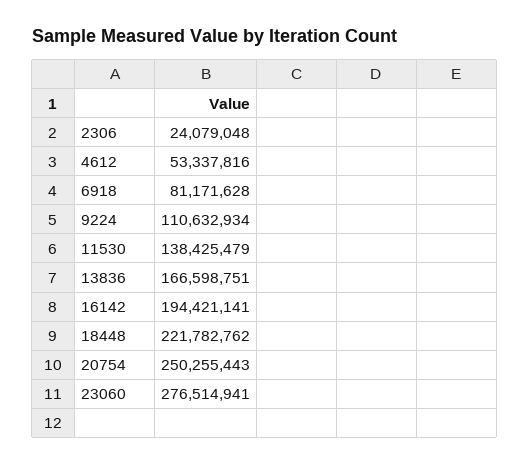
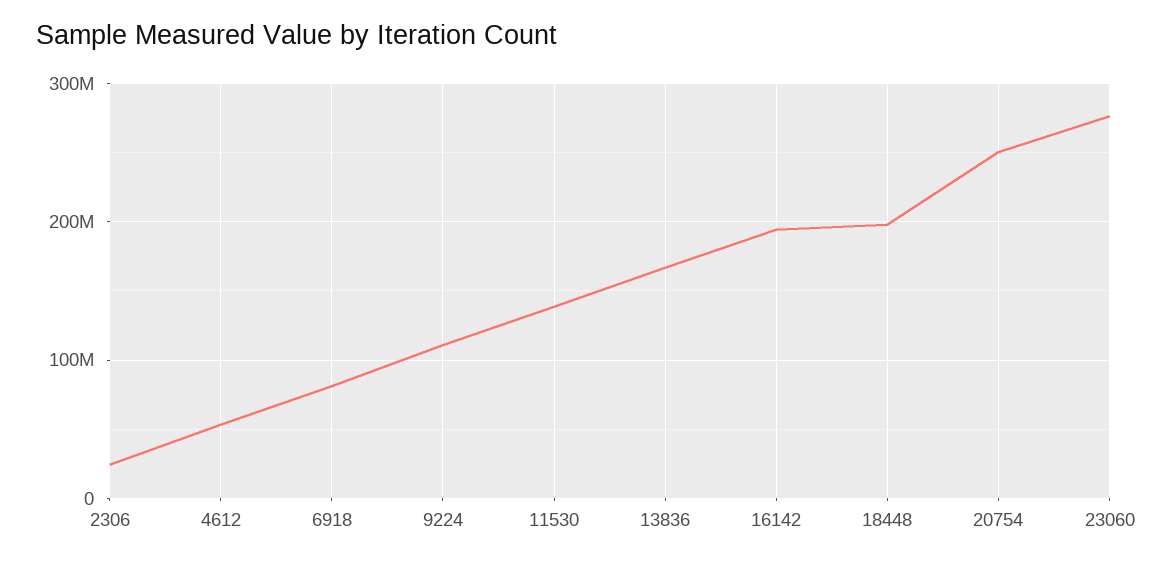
18448: 221782762 -> 200000000

